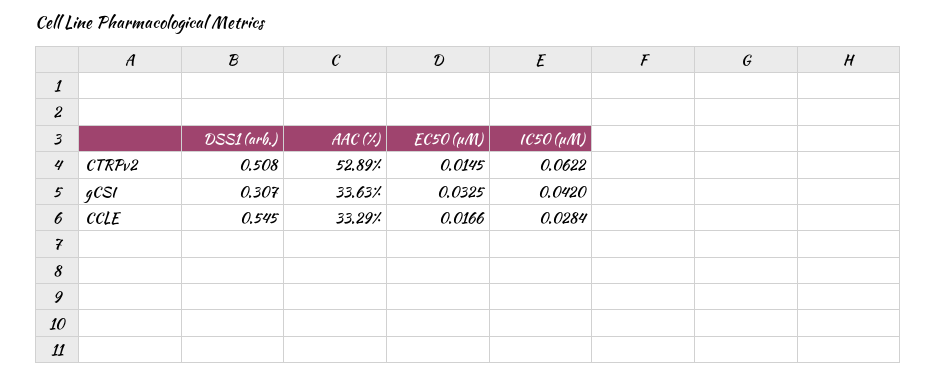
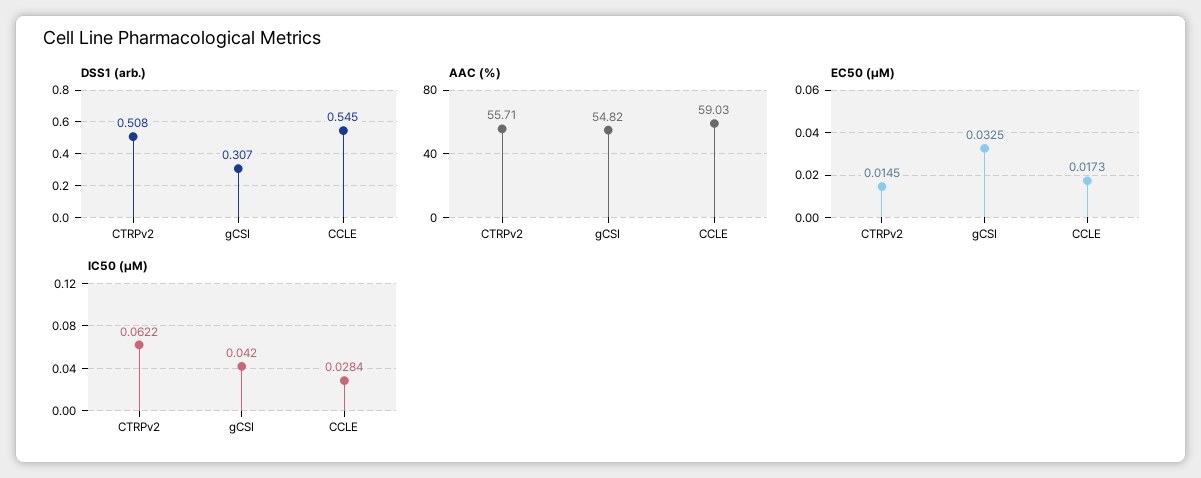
AAC (%), CTRPv2: 52.89 -> 55.71
AAC (%), gCSI: 33.63 -> 54.82
AAC (%), CCLE: 33.29 -> 59.03
EC50 (µM), CCLE: 0.0166 -> 0.0173

